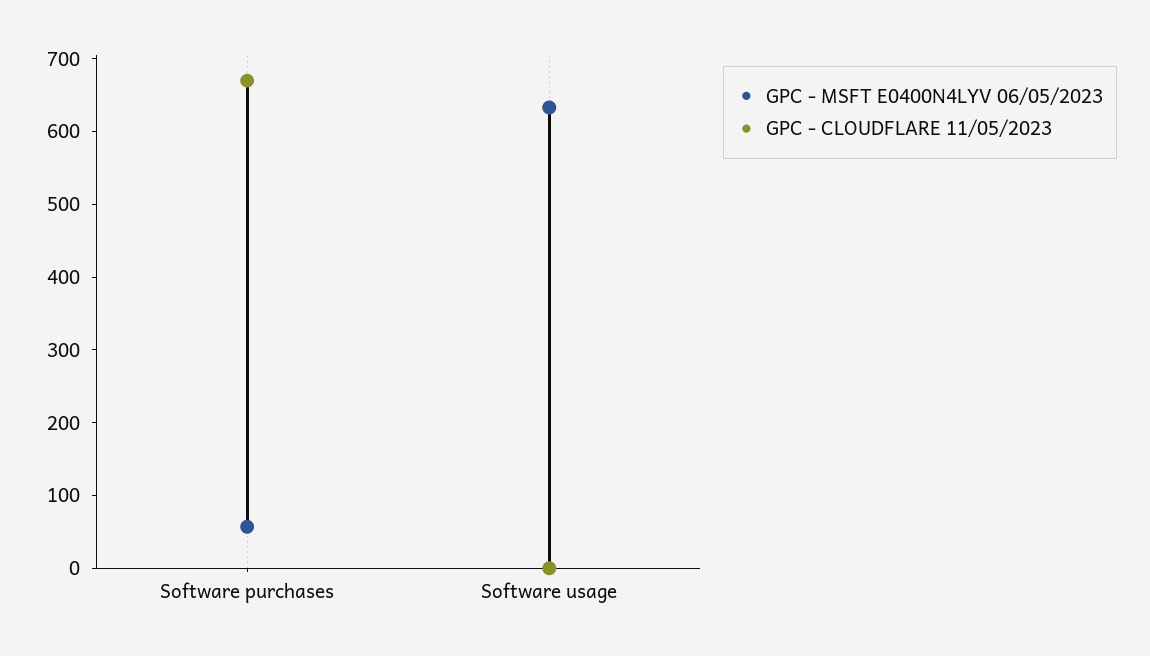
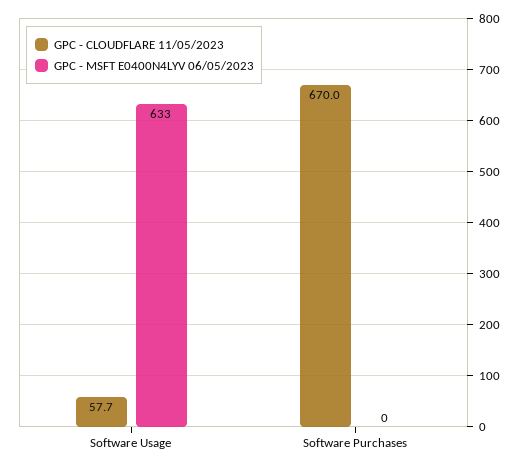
GPC - MSFT E0400N4LYV 06/05/2023, Software purchases: 60 -> 0
GPC - CLOUDFLARE 11/05/2023, Software usage: 0 -> 57.7

